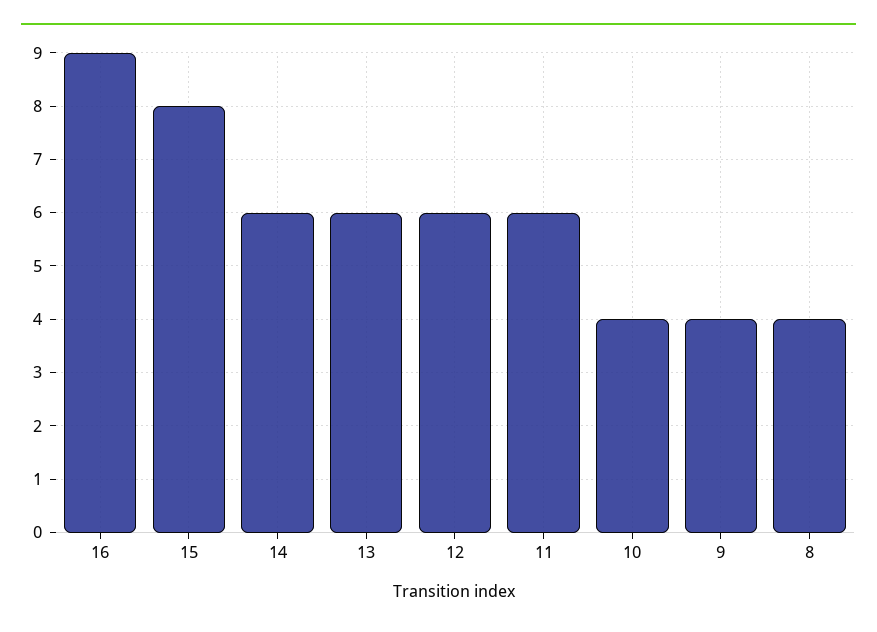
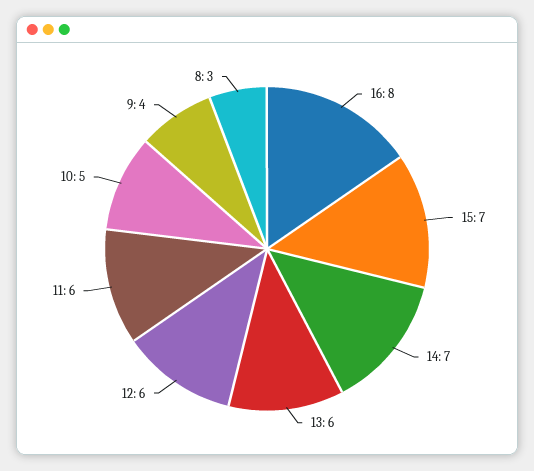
16: 9 -> 8
15: 8 -> 7
14: 6 -> 7
10: 4 -> 5
8: 4 -> 3

